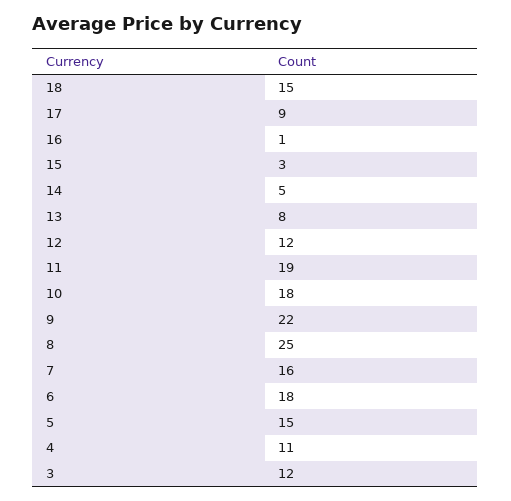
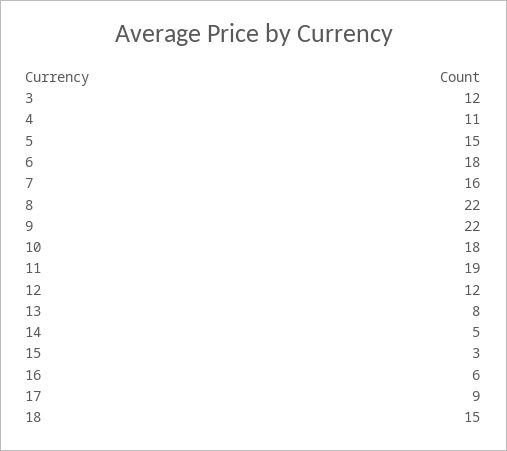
16: 1 -> 6
8: 25 -> 22

